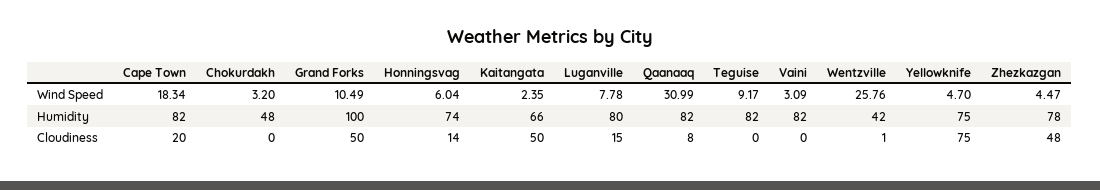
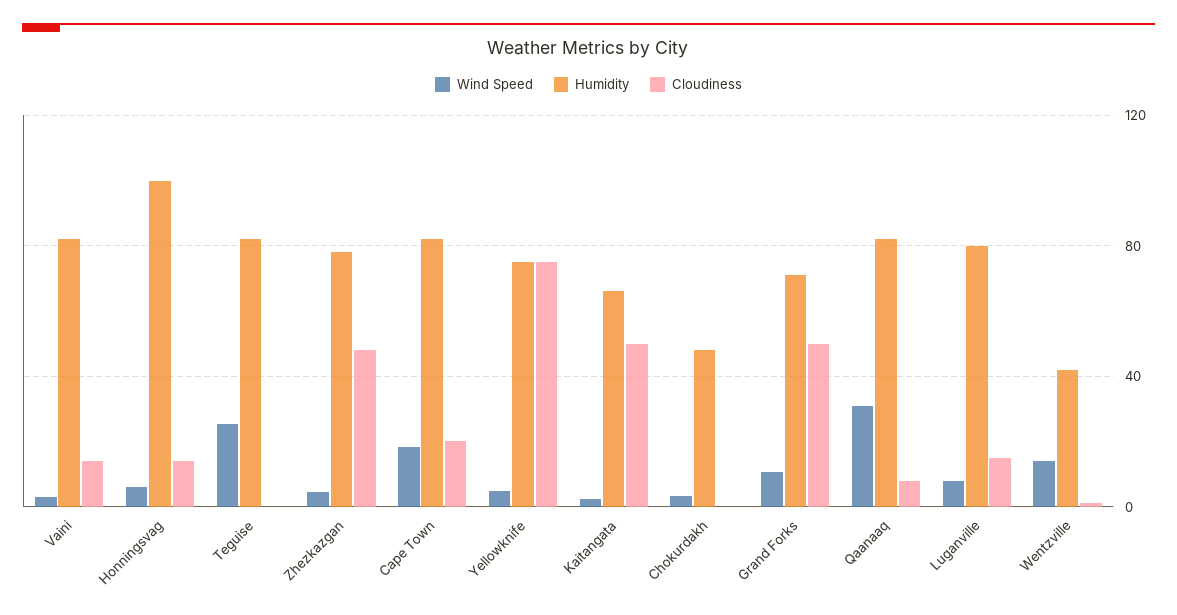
Wind Speed, Teguise: 9.17 -> 25
Wind Speed, Wentzville: 25.76 -> 15
Humidity, Grand Forks: 100 -> 70
Humidity, Honningsvag: 74 -> 100
Cloudiness, Vaini: 0 -> 15

